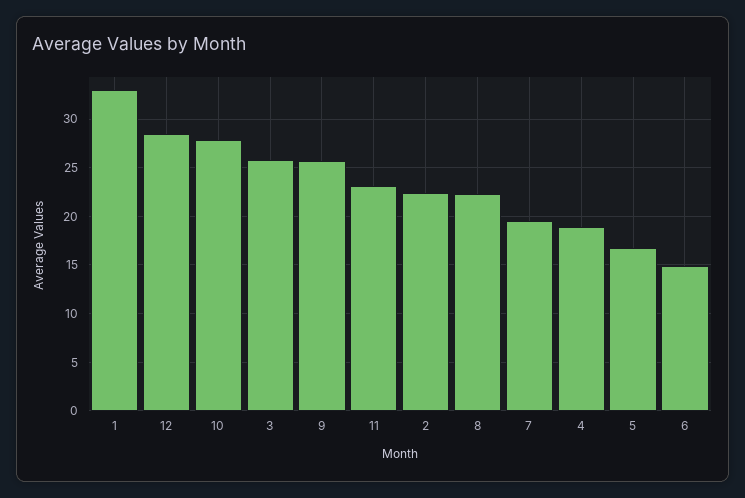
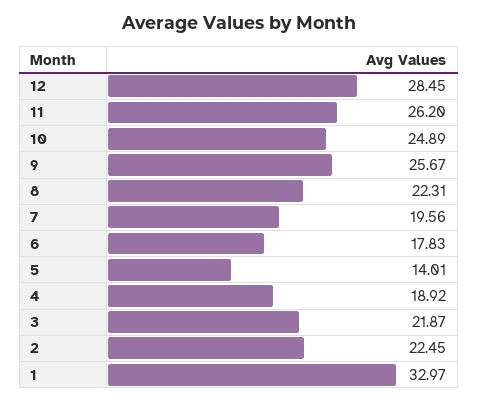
10: 28 -> 24.89
3: 26 -> 21.87
11: 23 -> 26.2
5: 17 -> 14.01
6: 15 -> 17.83

